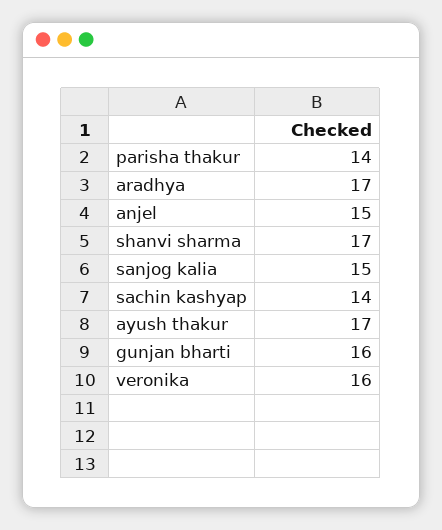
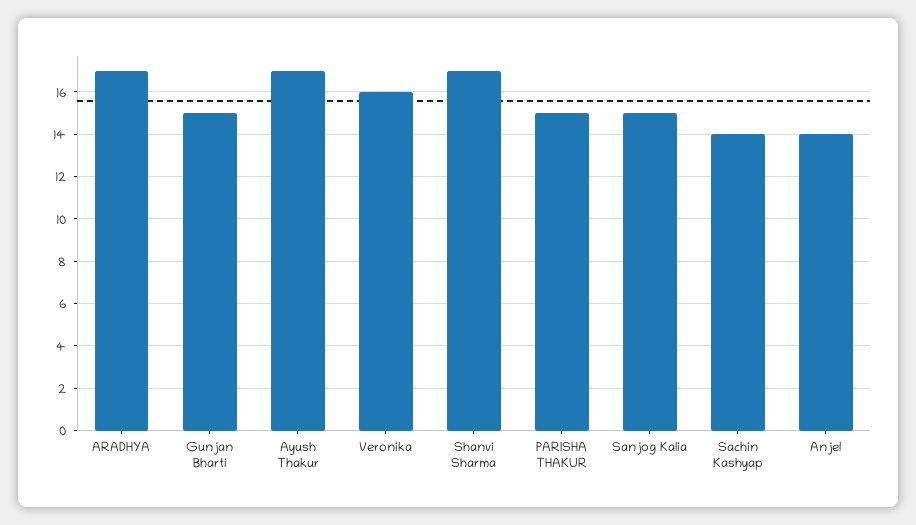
parisha thakur: 14 -> 15
anjel: 15 -> 14
gunjan bharti: 16 -> 15

